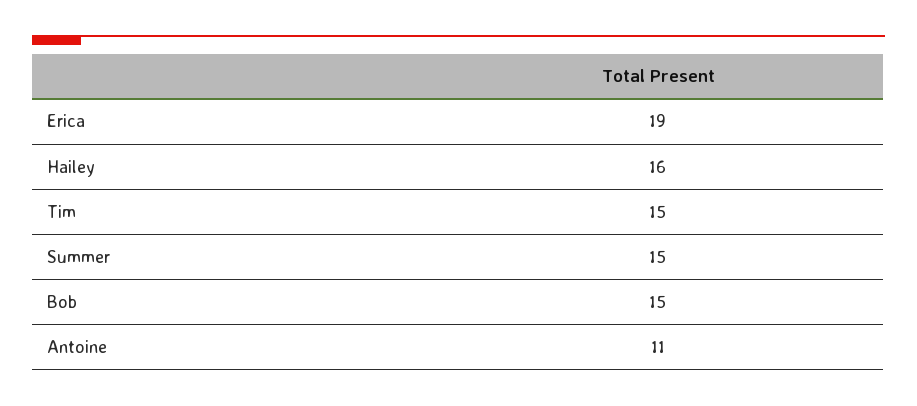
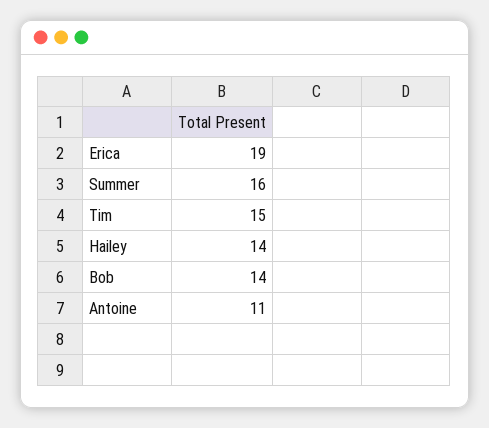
Hailey: 16 -> 14
Summer: 15 -> 16
Bob: 15 -> 14

